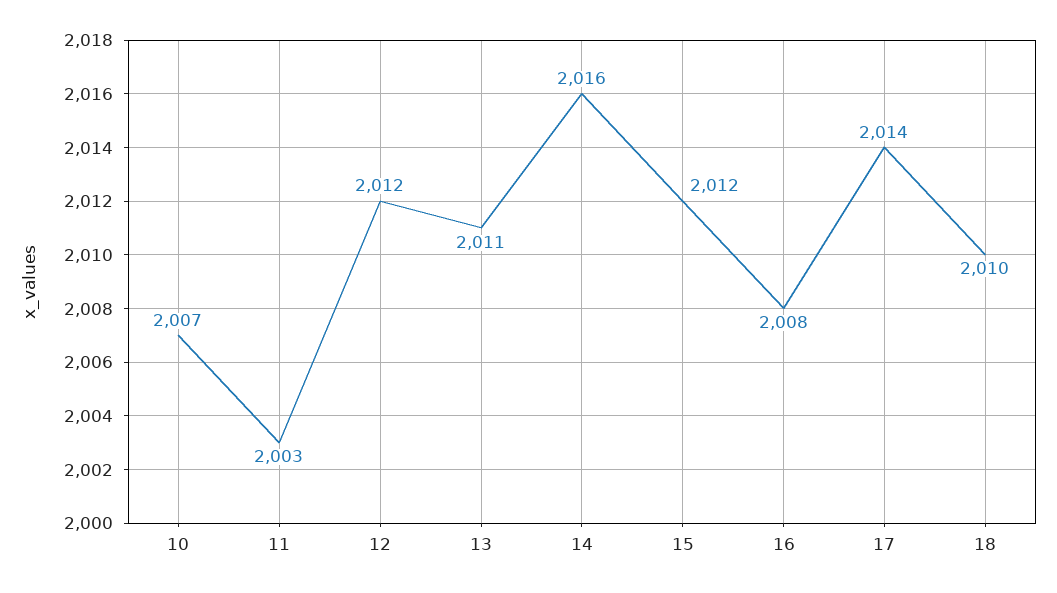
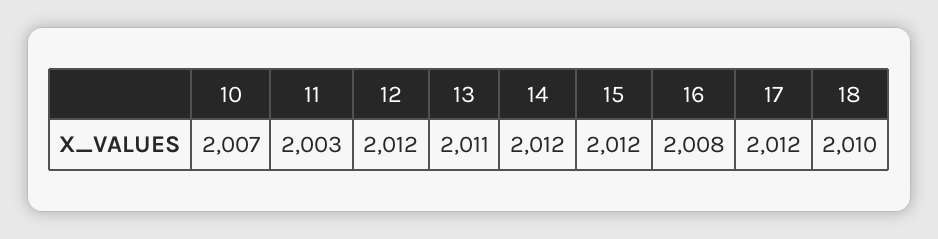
14: 2016 -> 2012
17: 2014 -> 2012

